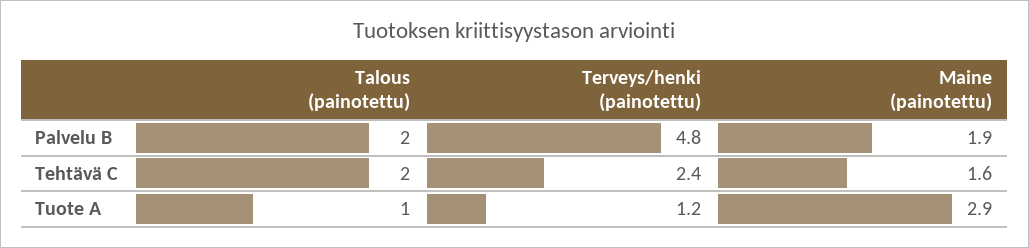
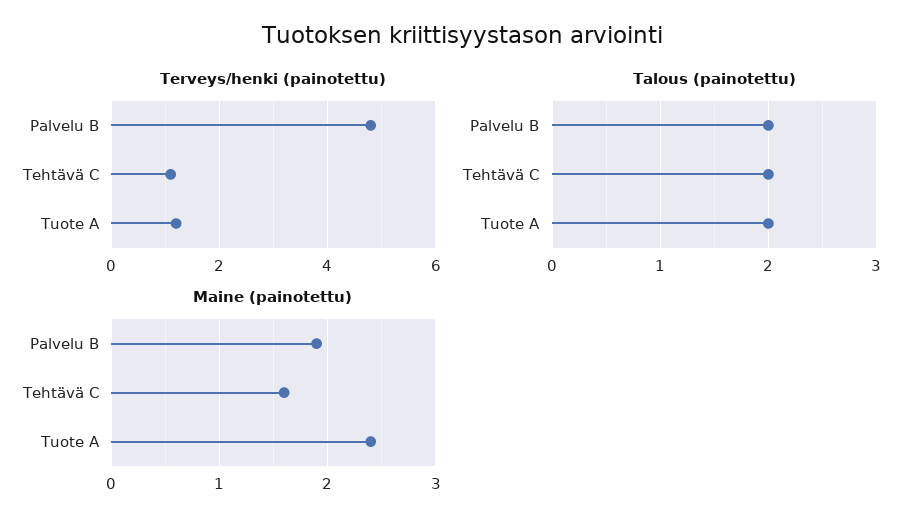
Terveys/henki (painotettu), Tehtävä C: 2.4 -> 1
Talous (painotettu), Tuote A: 1 -> 2
Maine (painotettu), Tuote A: 2.9 -> 2.4

